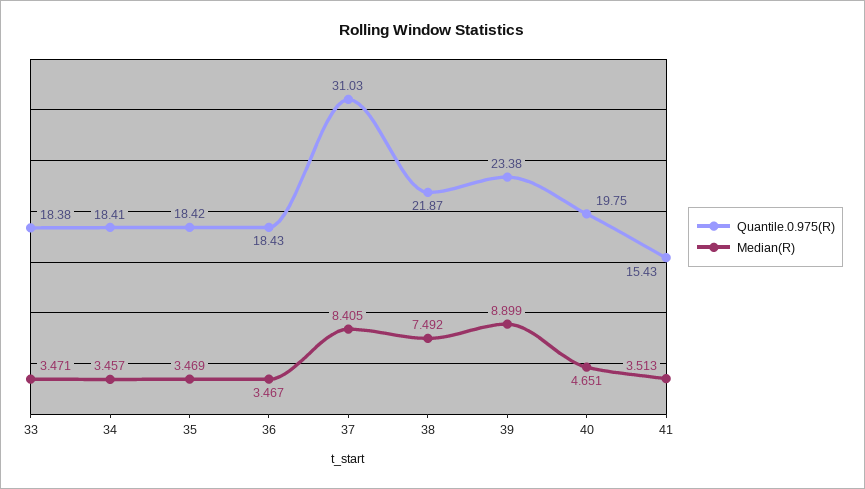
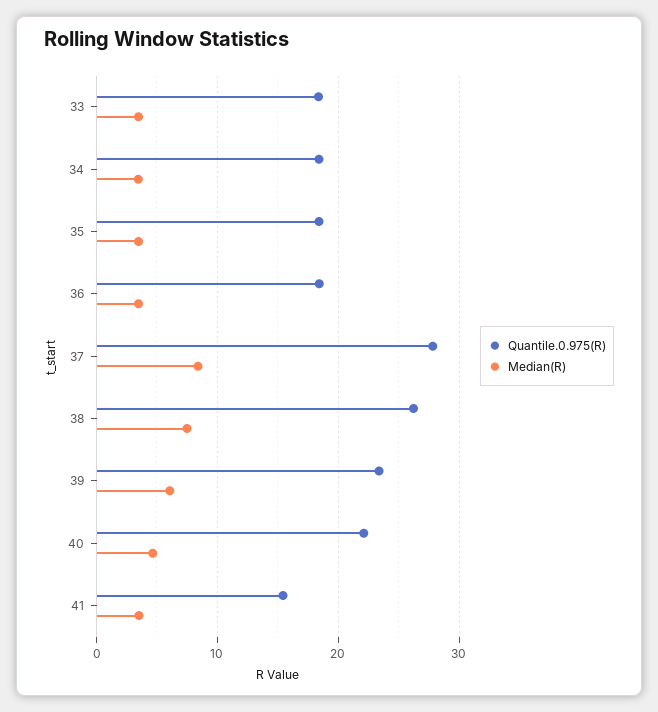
Quantile.0.975(R), 37: 31.03 -> 28
Quantile.0.975(R), 38: 21.87 -> 26
Median(R), 39: 8.899 -> 6
Quantile.0.975(R), 40: 19.75 -> 22

